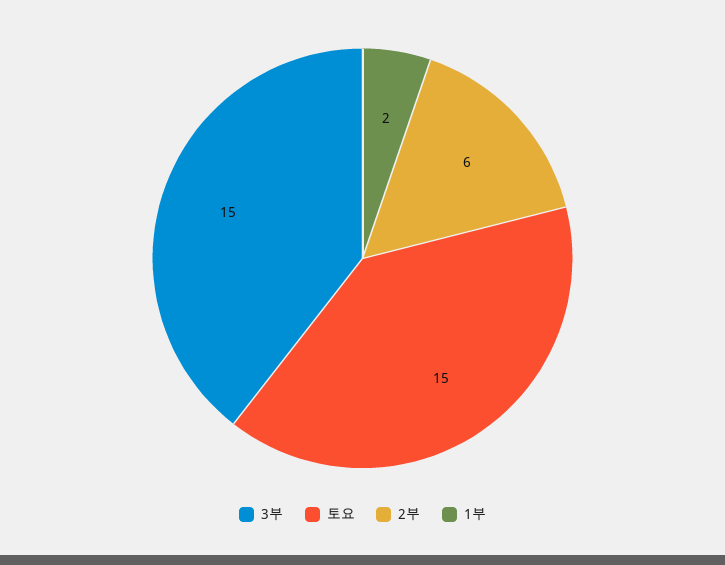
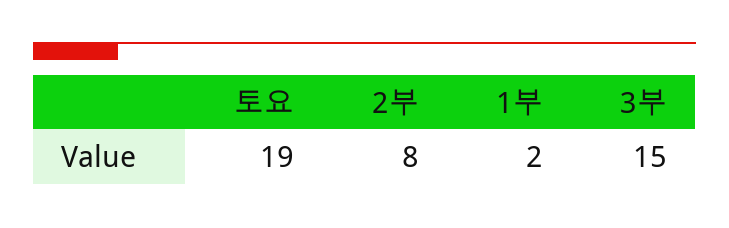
토요: 15 -> 19
2부: 6 -> 8

